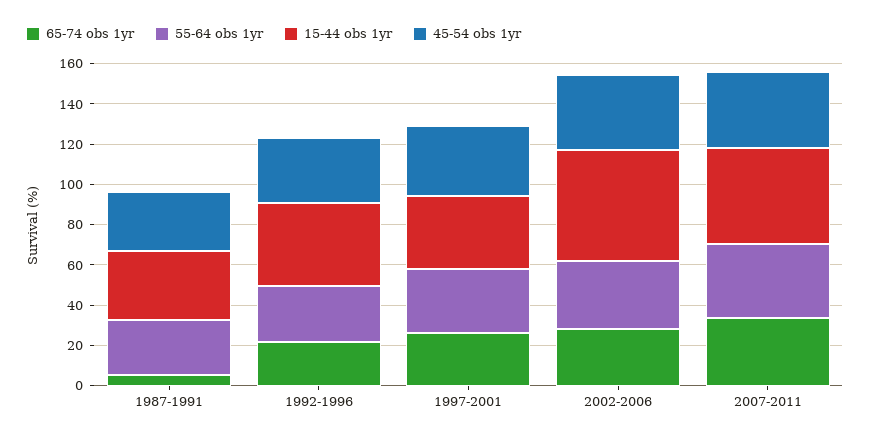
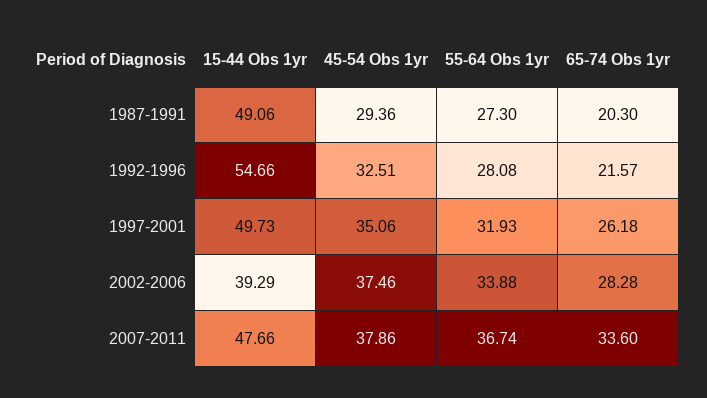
65-74 obs 1yr, 1987-1991: 5 -> 20.3
15-44 obs 1yr, 1987-1991: 35 -> 49.06
15-44 obs 1yr, 1992-1996: 40 -> 54.66
15-44 obs 1yr, 1997-2001: 35 -> 49.73
15-44 obs 1yr, 2002-2006: 55 -> 39.29

